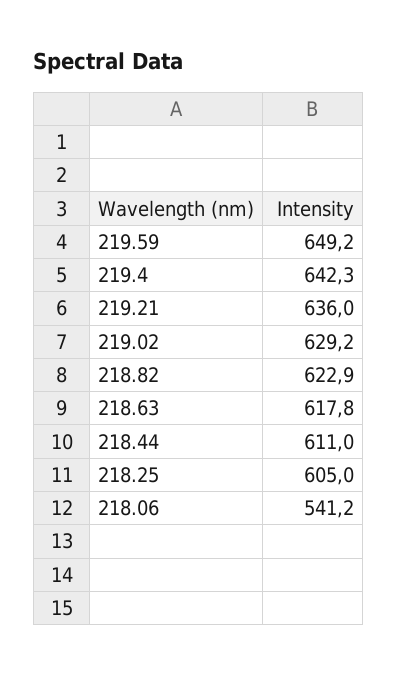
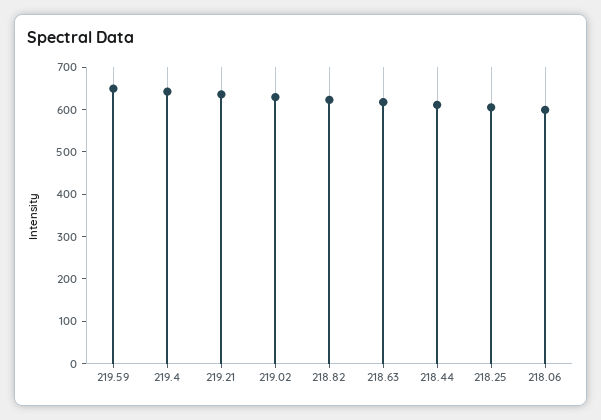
218.06: 541.2 -> 600

